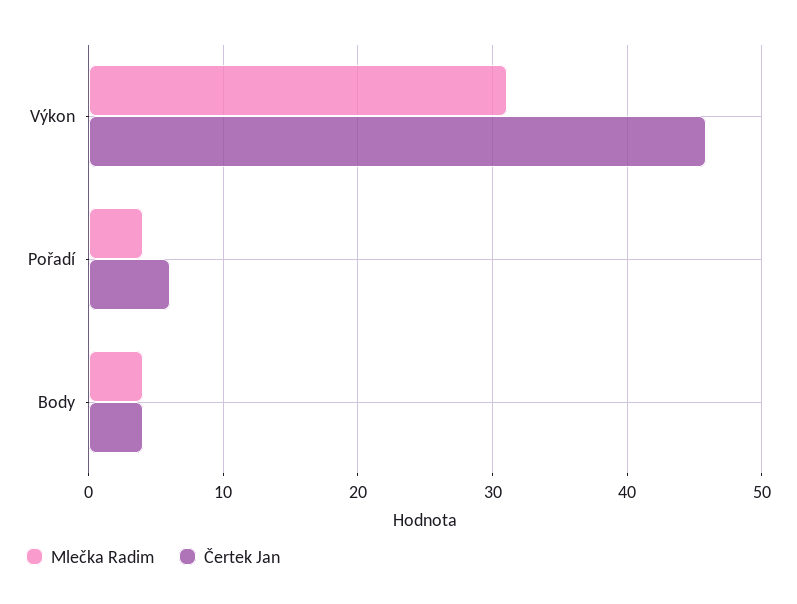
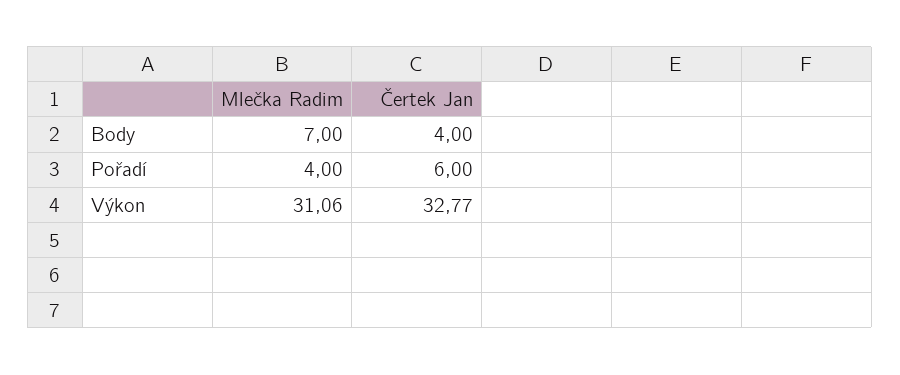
Čertek Jan, Výkon: 46 -> 32.77
Mlečka Radim, Body: 4 -> 7

